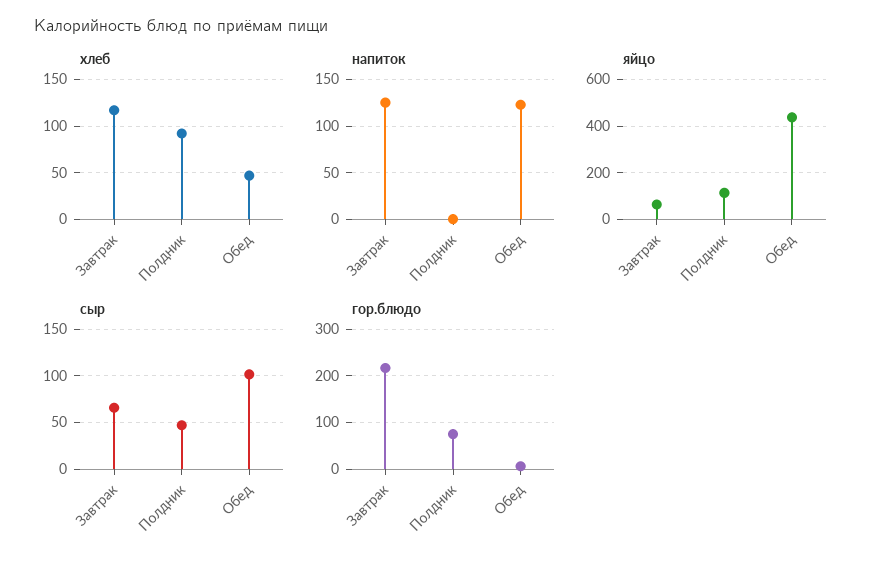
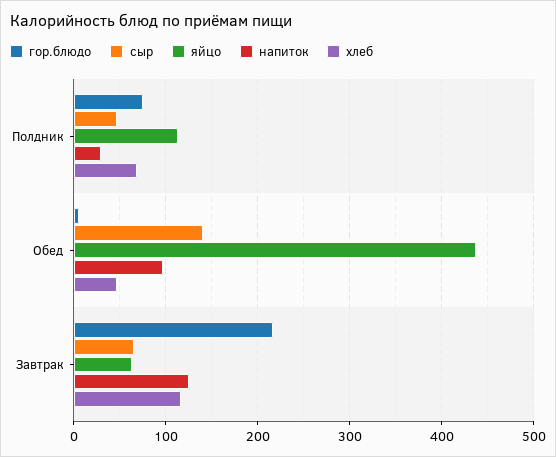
хлеб, Полдник: 90 -> 70
напиток, Полдник: 0 -> 30
напиток, Обед: 120 -> 100
сыр, Обед: 100 -> 140

